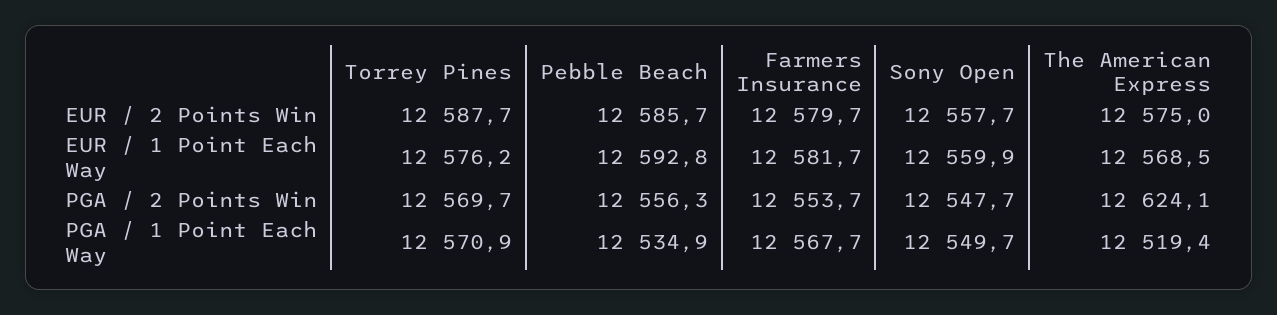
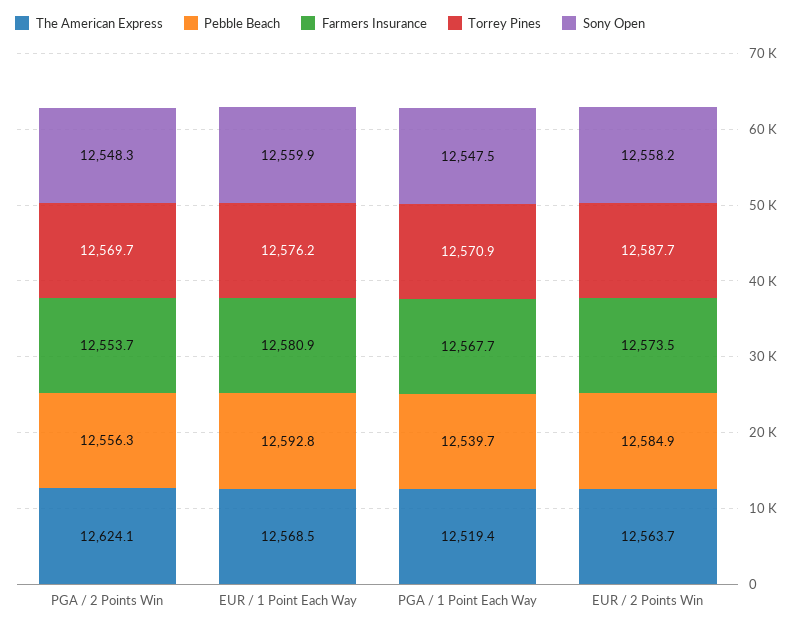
Pebble Beach, EUR / 2 Points Win: 12585.7 -> 12584.9
Farmers Insurance, EUR / 2 Points Win: 12579.7 -> 12573.5
Sony Open, EUR / 2 Points Win: 12557.7 -> 12558.2
The American Express, EUR / 2 Points Win: 12575 -> 12563.7
Farmers Insurance, EUR / 1 Point Each Way: 12581.7 -> 12580.9
Sony Open, PGA / 2 Points Win: 12547.7 -> 12548.3
Pebble Beach, PGA / 1 Point Each Way: 12534.9 -> 12539.7
Sony Open, PGA / 1 Point Each Way: 12549.7 -> 12547.5

